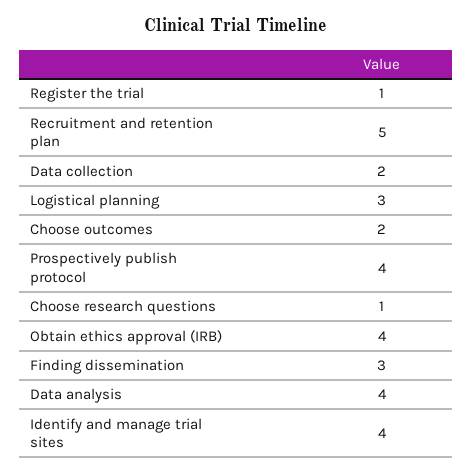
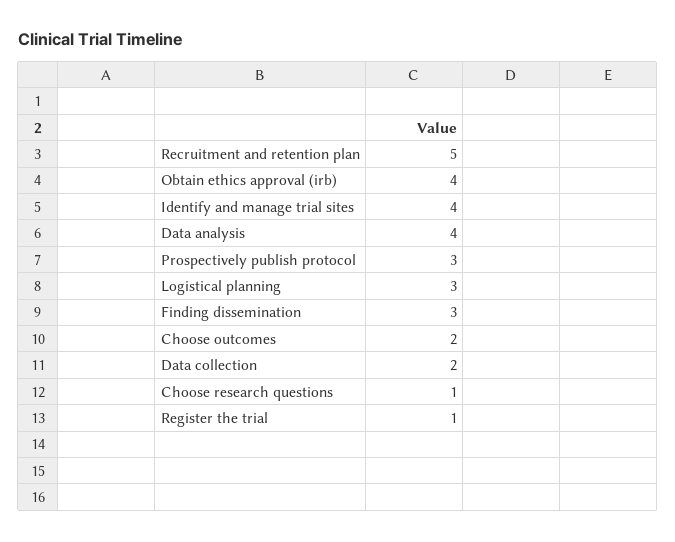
Prospectively publish protocol: 4 -> 3

